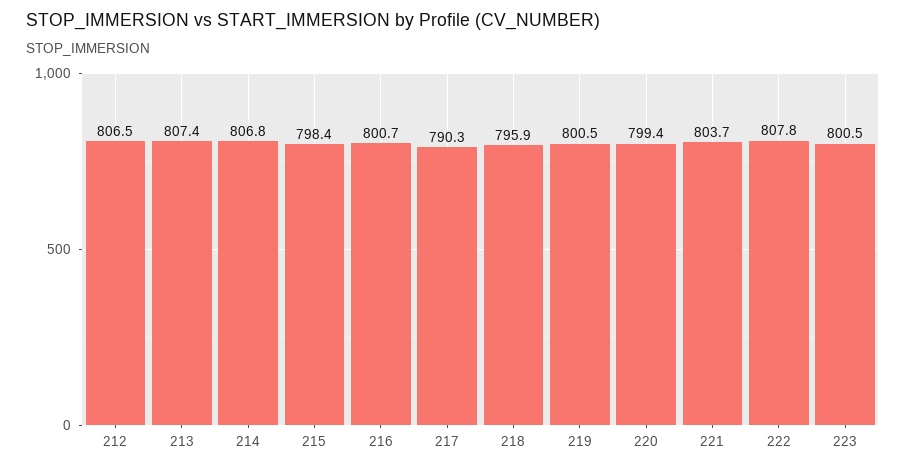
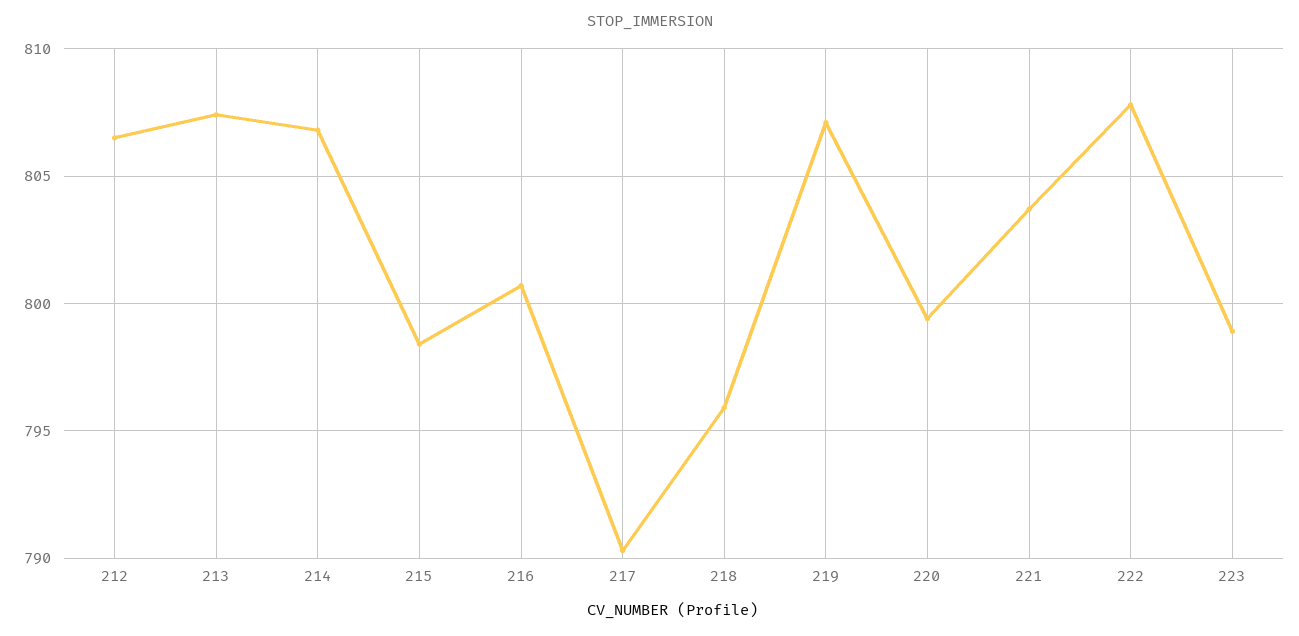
219: 800.5 -> 807
223: 800.5 -> 799

